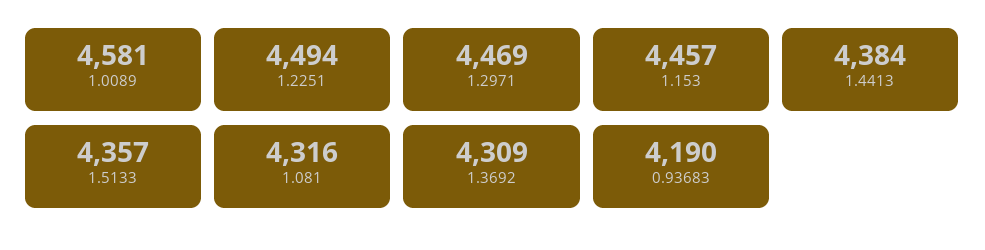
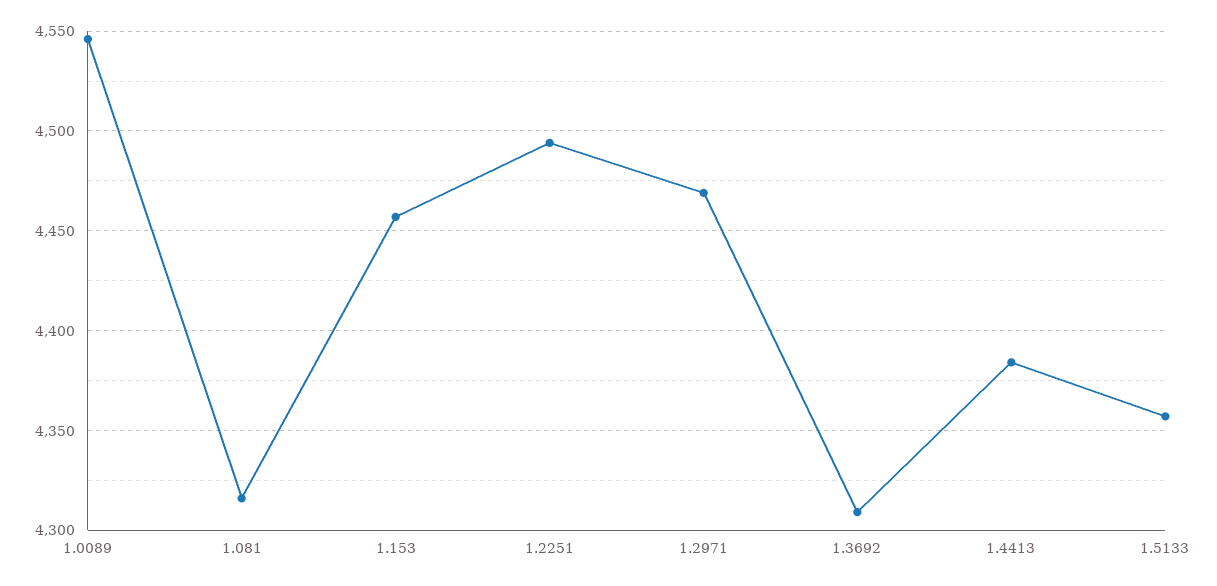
1.0089: 4581 -> 4545
0.93683: 4190 -> none

